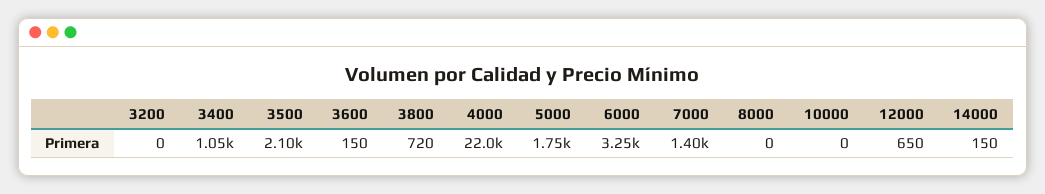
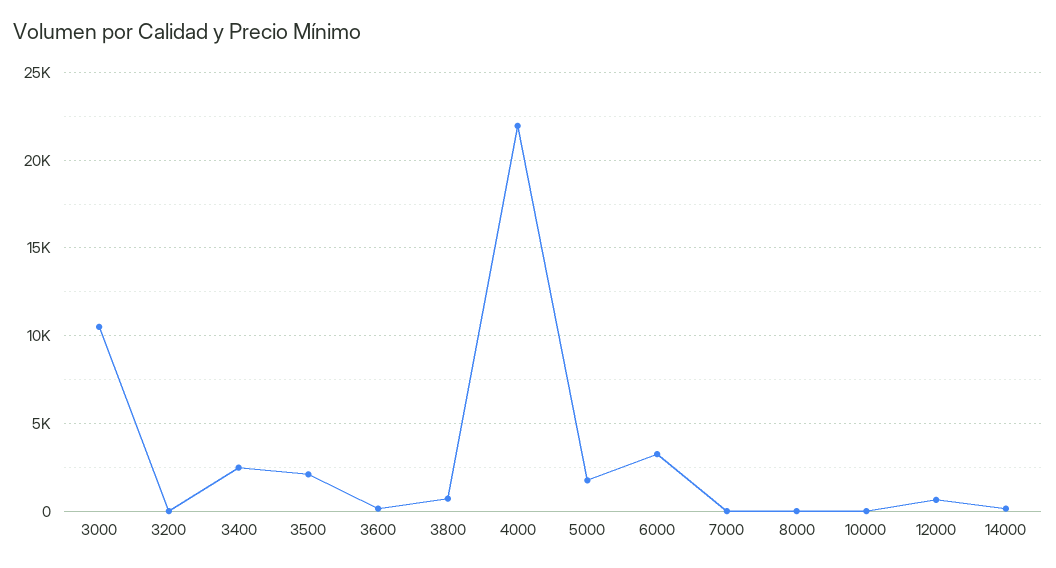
3400: 1050 -> 2500
7000: 1400 -> 0
3000: none -> 10500

